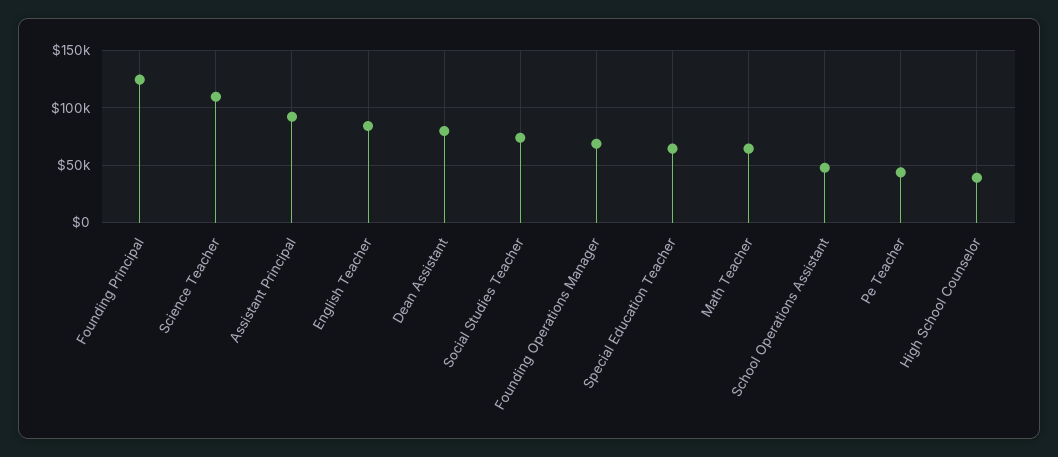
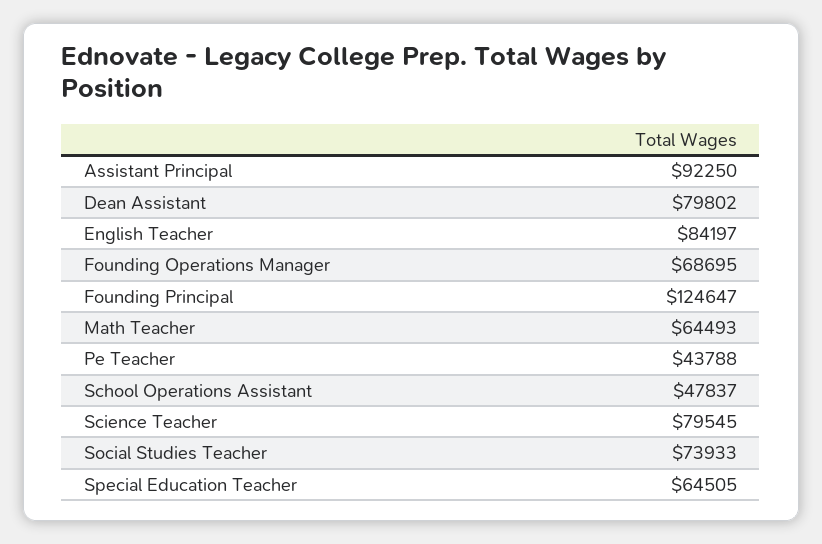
Science Teacher: 110000 -> 79545
High School Counselor: 40000 -> none

